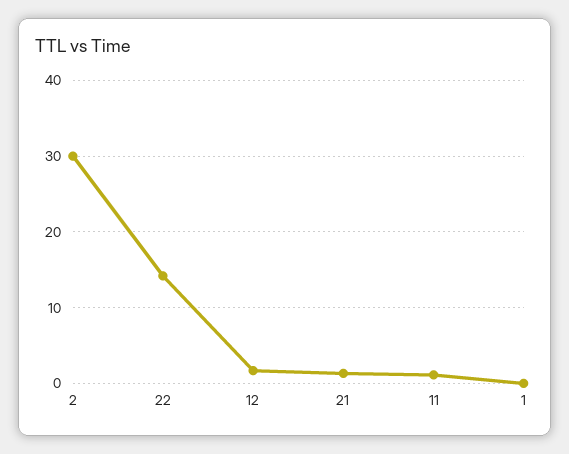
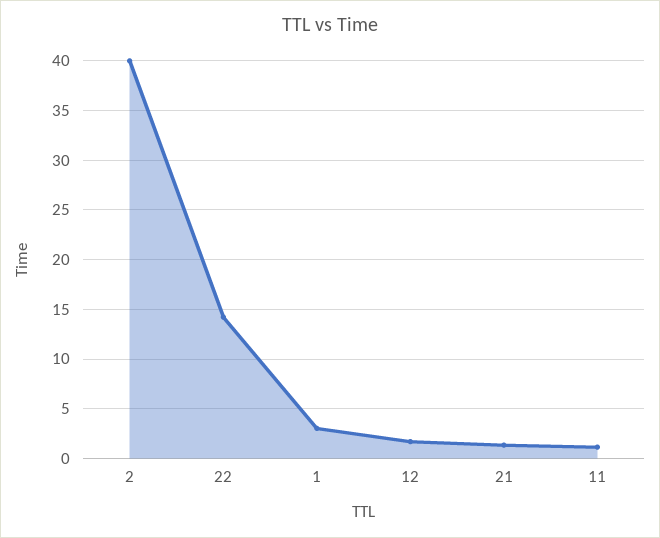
2: 30 -> 40
1: 0 -> 3

